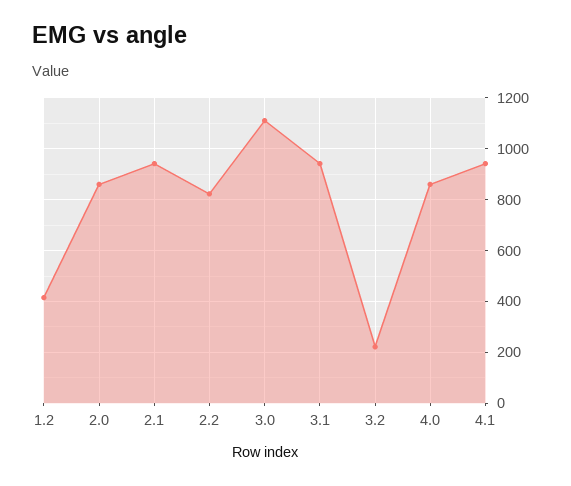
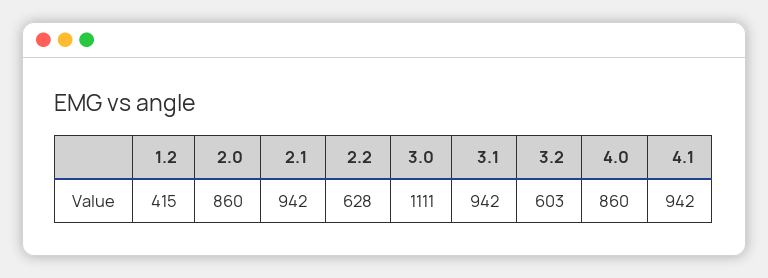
2.2: 825 -> 628
3.2: 225 -> 603

